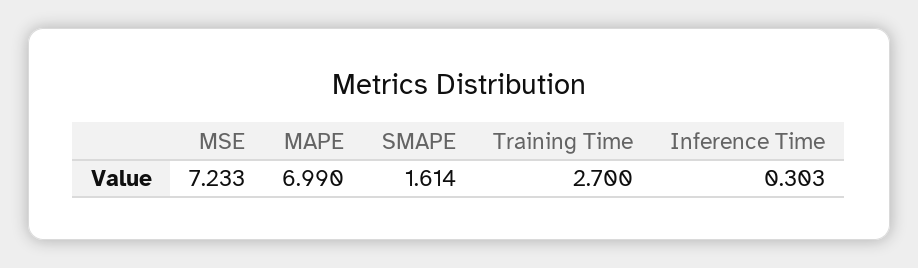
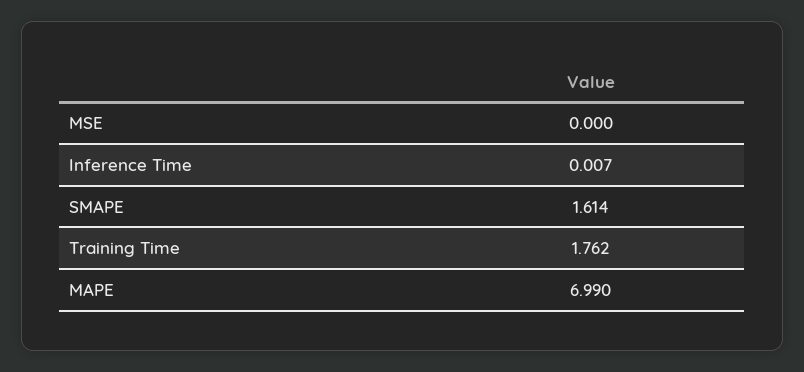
MSE: 7.233 -> 0
Training Time: 2.7 -> 1.762
Inference Time: 0.303 -> 0.007

